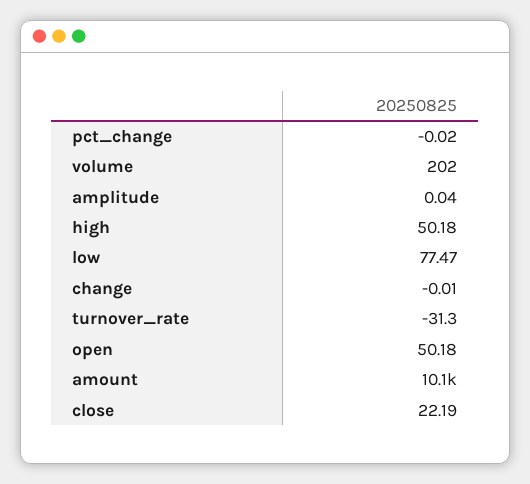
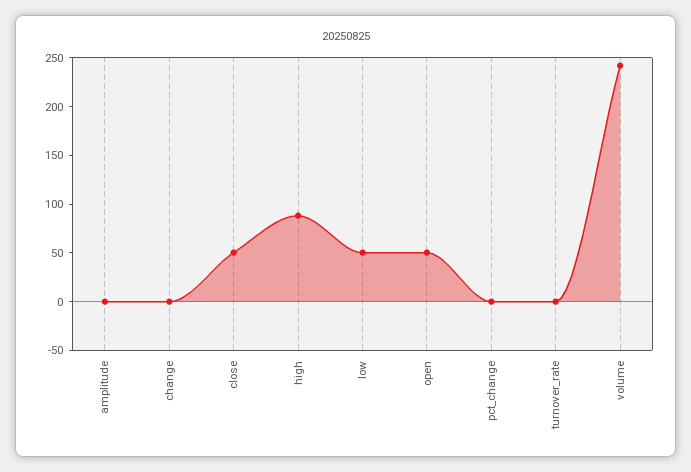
volume: 202 -> 240
high: 50.18 -> 90
low: 77.47 -> 50
turnover_rate: -31.3 -> 0
amount: 10100 -> none
close: 22.19 -> 50

